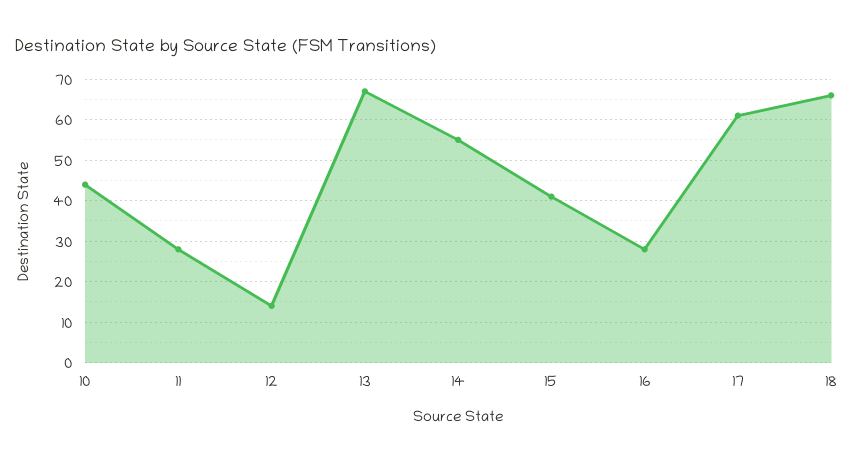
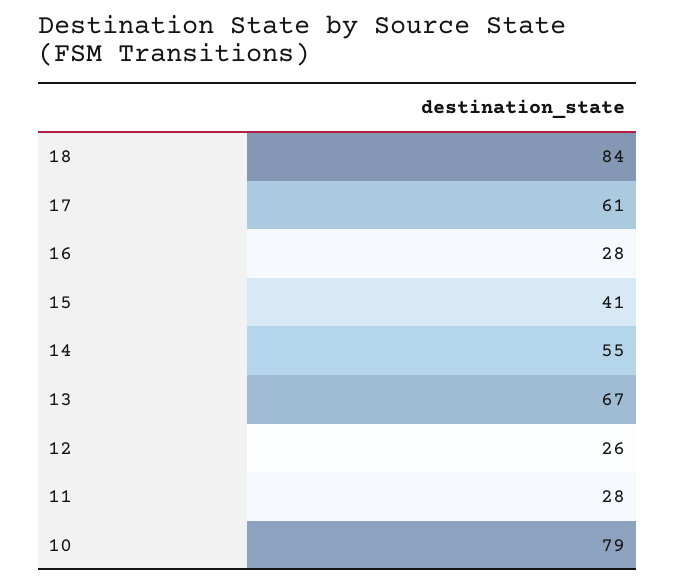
10: 45 -> 79
12: 15 -> 26
18: 65 -> 84

